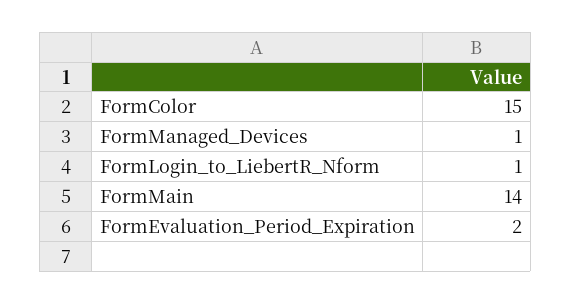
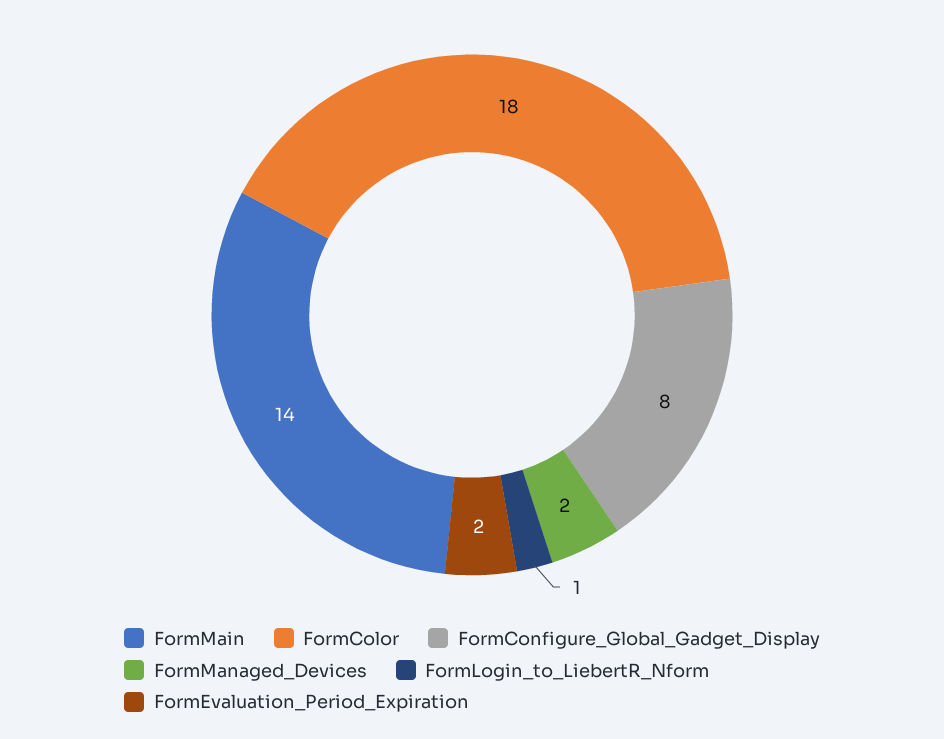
FormColor: 15 -> 18
FormManaged_Devices: 1 -> 2
FormConfigure_Global_Gadget_Display: none -> 8

